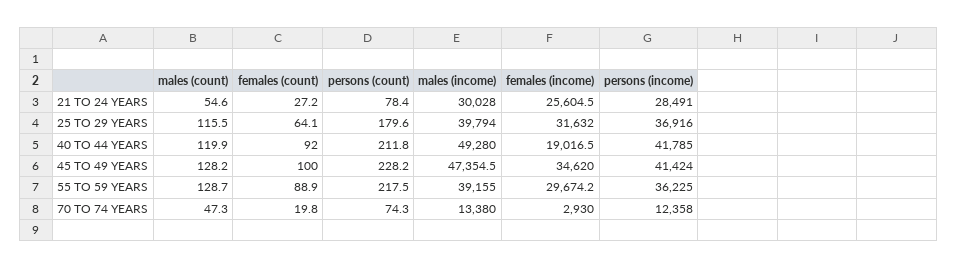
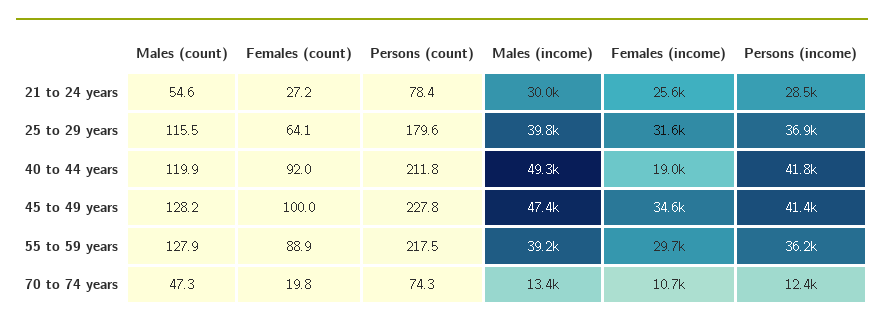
persons (count), 45 TO 49 YEARS: 228.2 -> 227.8
males (count), 55 TO 59 YEARS: 128.7 -> 127.9
females (income), 70 TO 74 YEARS: 2930 -> 10700

